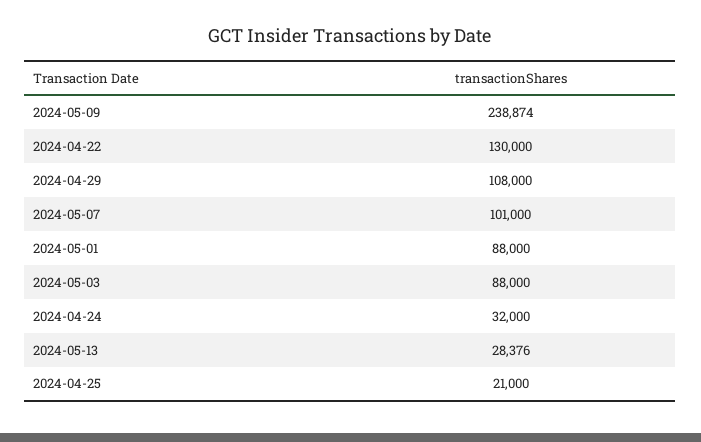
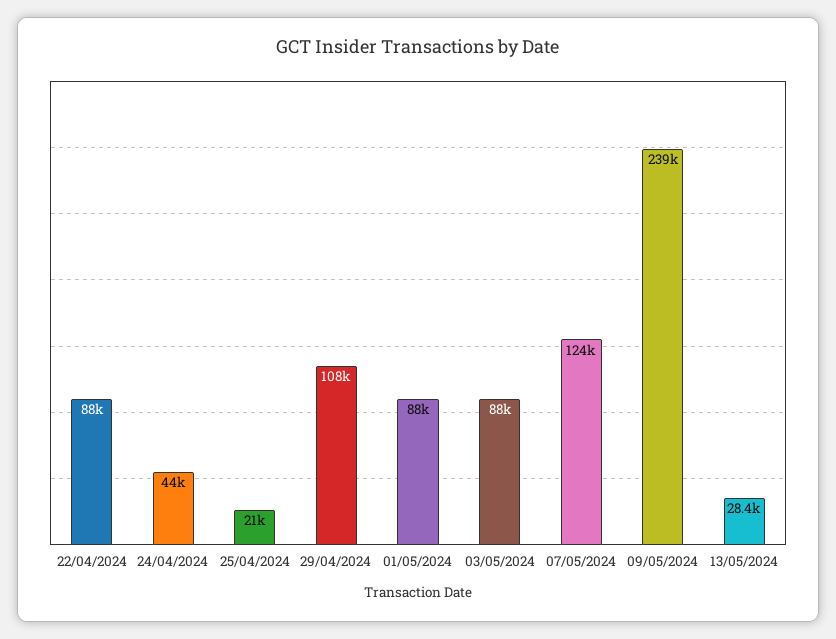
2024-04-22: 130000 -> 88000
2024-05-07: 101000 -> 124000
2024-04-24: 32000 -> 44000

